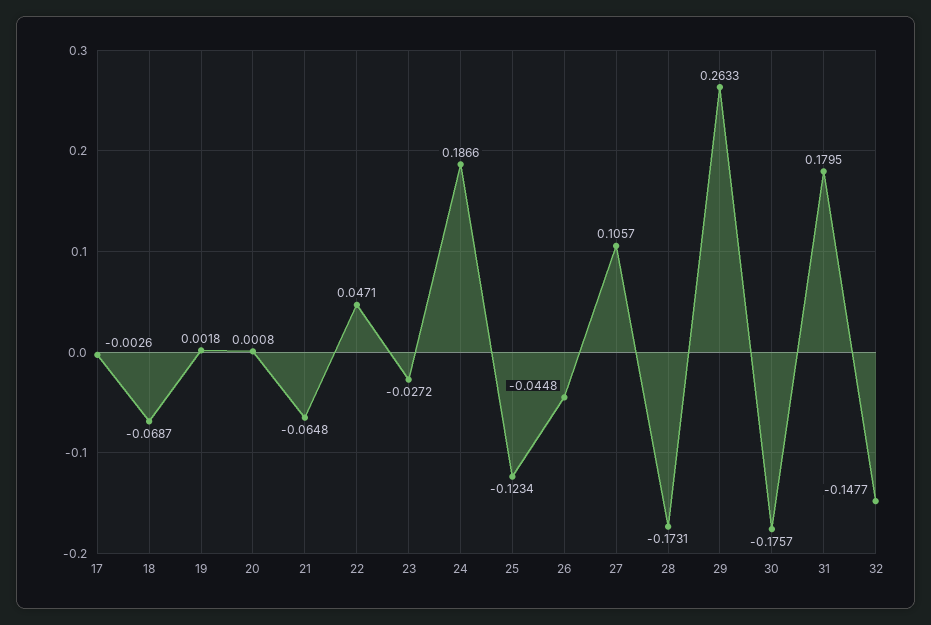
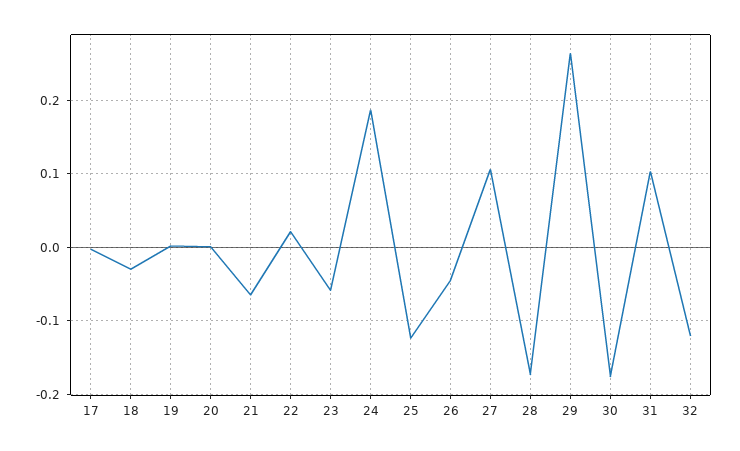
18: -0.0687 -> -0.03
22: 0.0471 -> 0.02
23: -0.0272 -> -0.06
31: 0.1795 -> 0.1
32: -0.1477 -> -0.12

